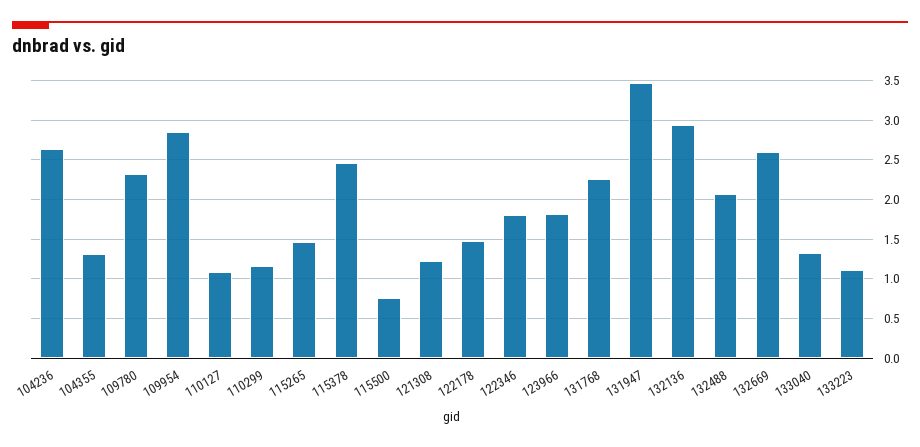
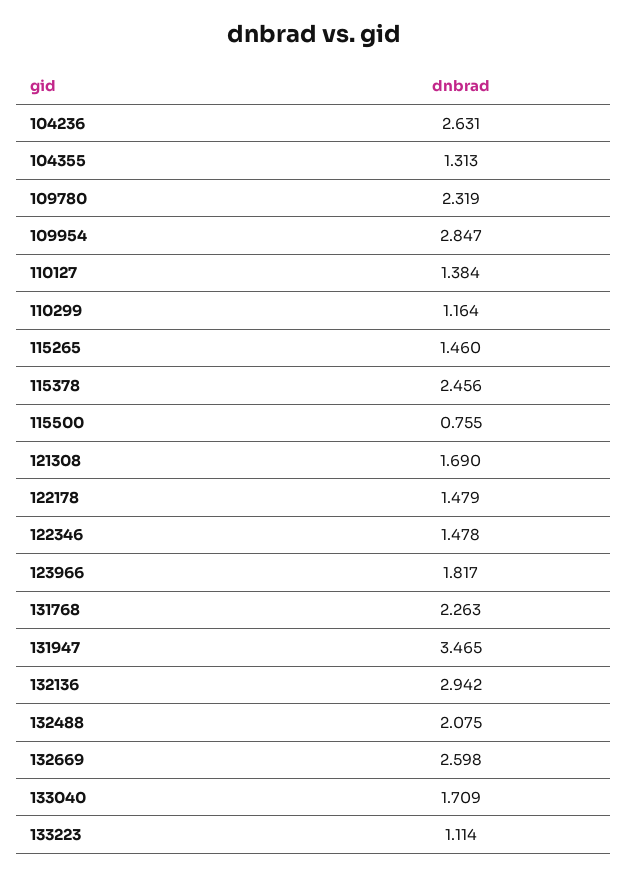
110127: 1.1 -> 1.384
121308: 1.2 -> 1.69
122346: 1.8 -> 1.478
133040: 1.3 -> 1.709

